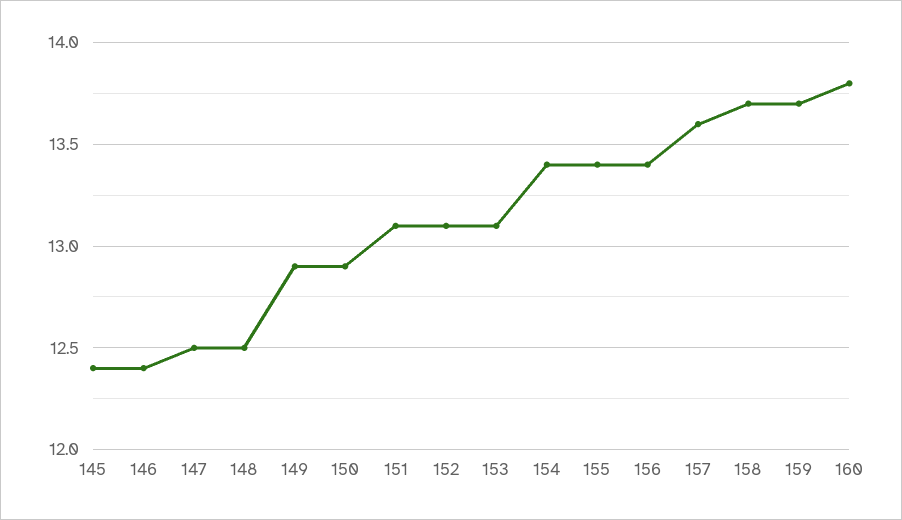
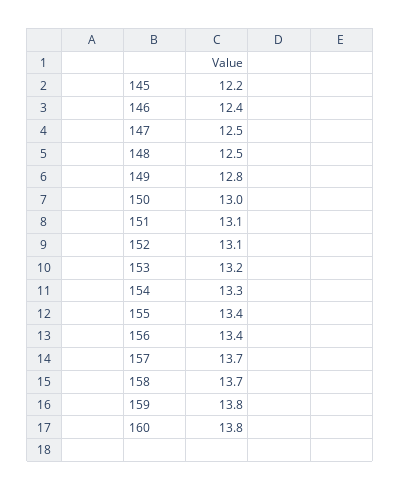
145: 12.4 -> 12.2
149: 12.9 -> 12.8
150: 12.9 -> 13
153: 13.1 -> 13.2
154: 13.4 -> 13.3
157: 13.6 -> 13.7
159: 13.7 -> 13.8

